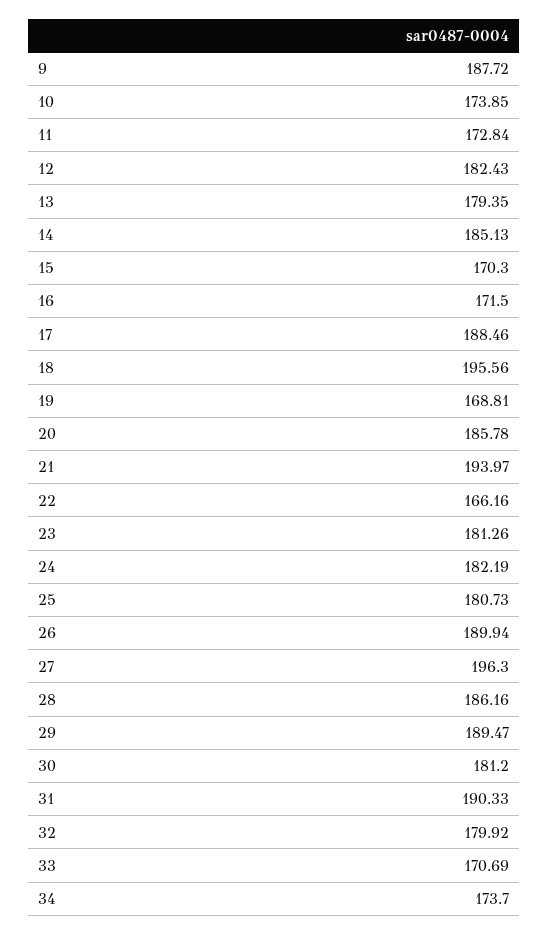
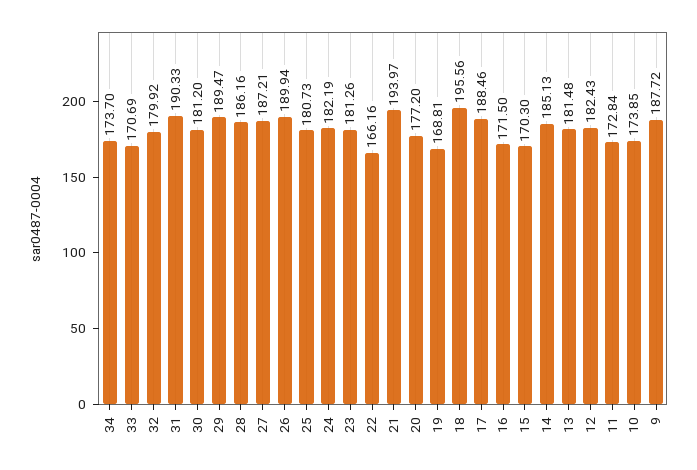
13: 179.35 -> 181.48
20: 185.78 -> 177.2
27: 196.3 -> 187.21

